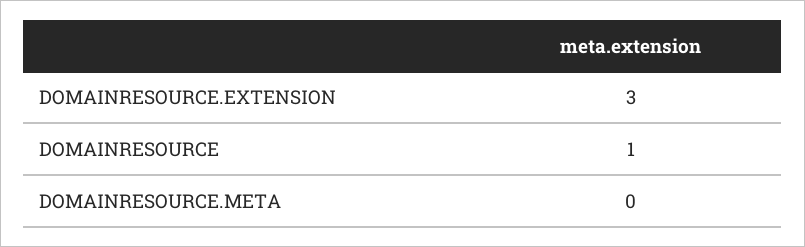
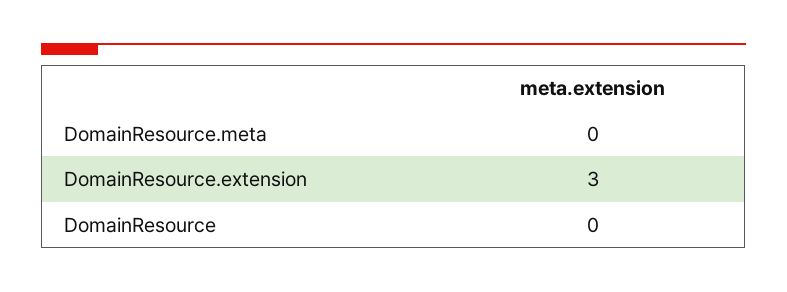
DOMAINRESOURCE: 1 -> 0

